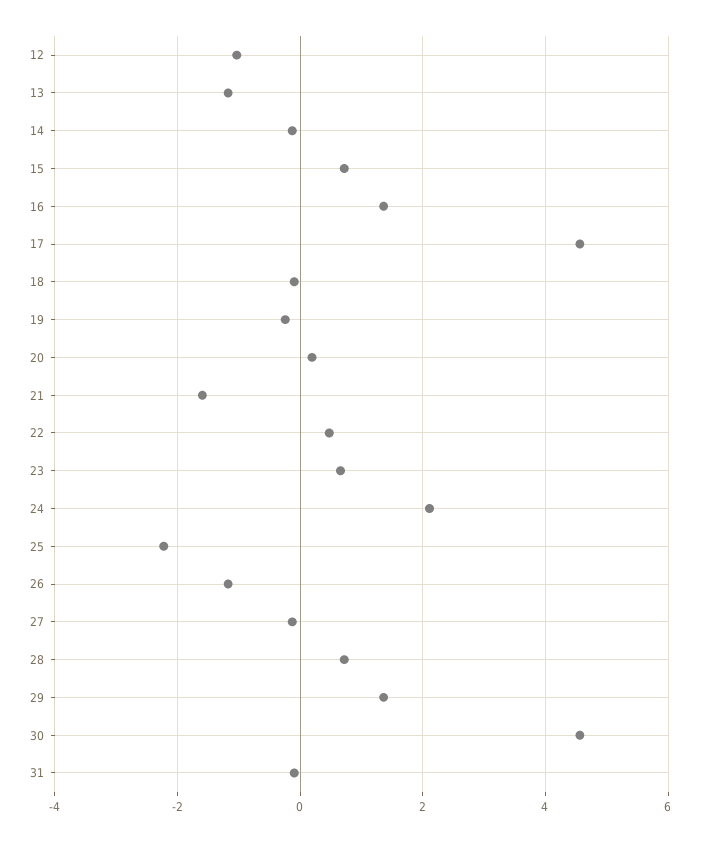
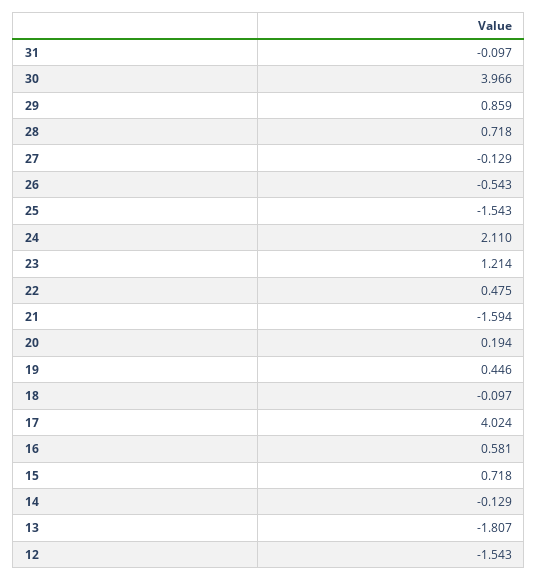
12: -1 -> -1.543
13: -1.2 -> -1.807
16: 1.4 -> 0.581
17: 4.6 -> 4.024
19: -0.2 -> 0.446
23: 0.6 -> 1.214
25: -2.2 -> -1.543
26: -1.2 -> -0.543
29: 1.4 -> 0.859
30: 4.6 -> 3.966

